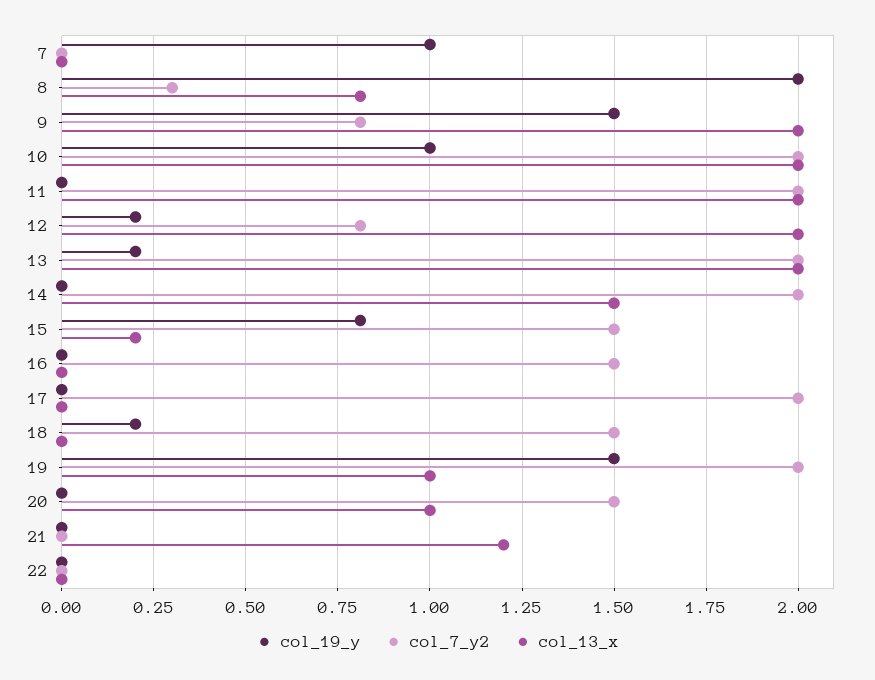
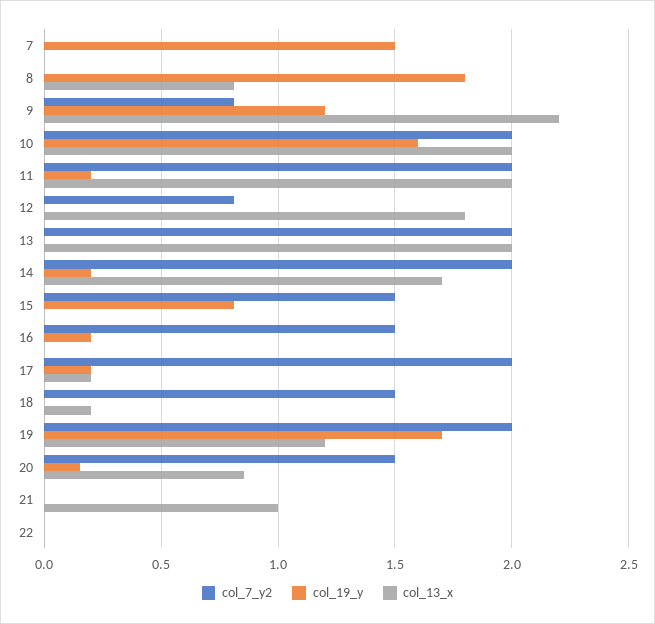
col_19_y, 7: 1 -> 1.5
col_19_y, 8: 2 -> 1.8
col_7_y2, 8: 0.3 -> 0
col_19_y, 9: 1.5 -> 1.2
col_13_x, 9: 2 -> 2.2
col_19_y, 10: 1 -> 1.6
col_19_y, 11: 0 -> 0.2
col_19_y, 12: 0.2 -> 0
col_13_x, 12: 2 -> 1.8
col_19_y, 13: 0.2 -> 0
col_19_y, 14: 0 -> 0.2
col_13_x, 14: 1.5 -> 1.7
col_13_x, 15: 0.2 -> 0
col_19_y, 16: 0 -> 0.2
col_19_y, 17: 0 -> 0.2
col_13_x, 17: 0 -> 0.2
col_19_y, 18: 0.2 -> 0
col_13_x, 18: 0 -> 0.2
col_19_y, 19: 1.5 -> 1.7
col_13_x, 19: 1 -> 1.2
col_19_y, 20: 0 -> 0.15
col_13_x, 20: 1 -> 0.85
col_13_x, 21: 1.2 -> 1

